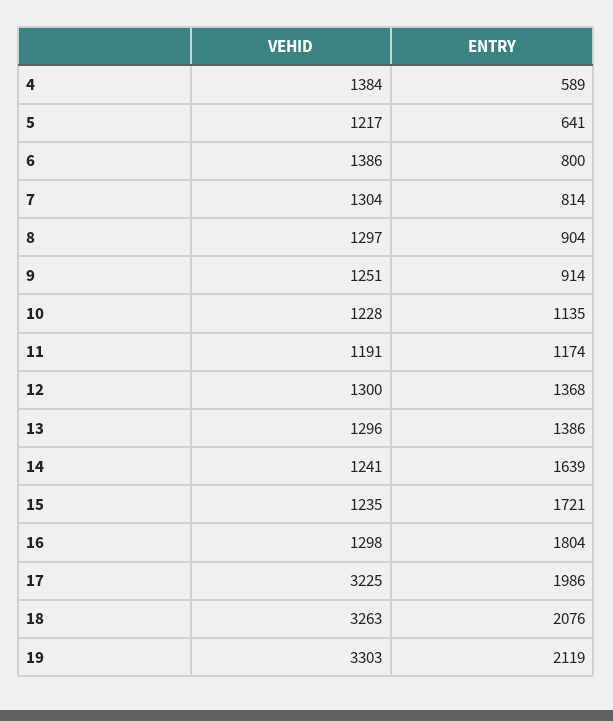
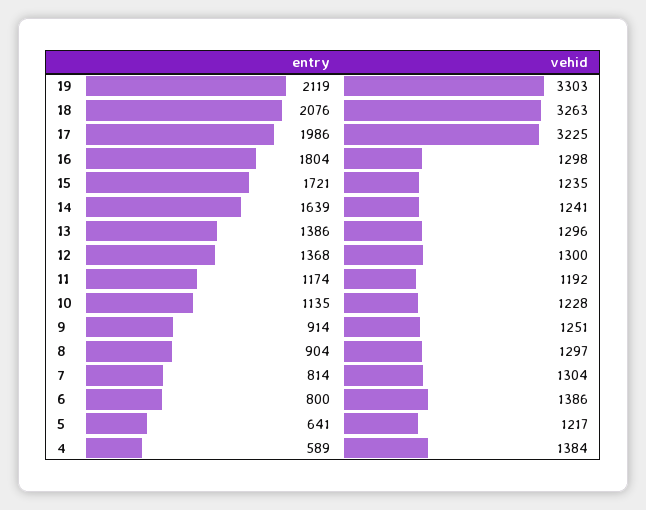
VEHID, 11: 1191 -> 1192

